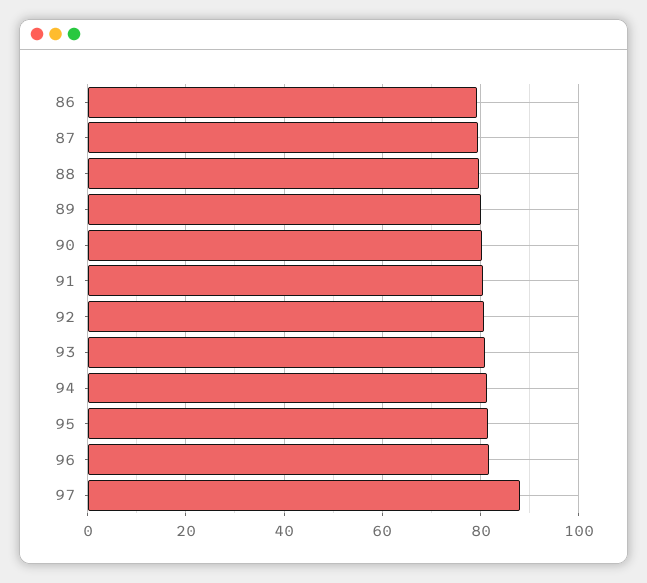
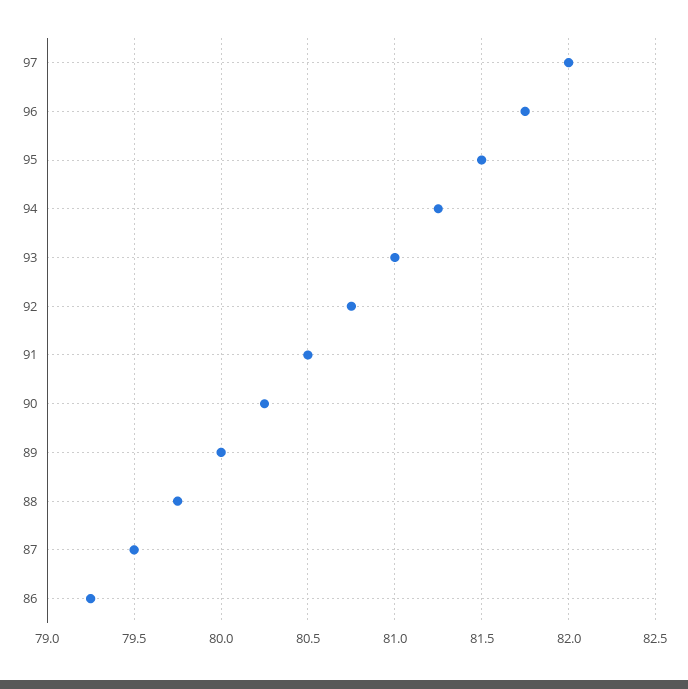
97: 88 -> 82

